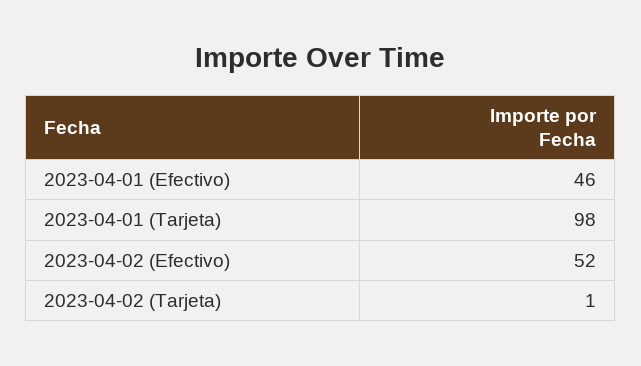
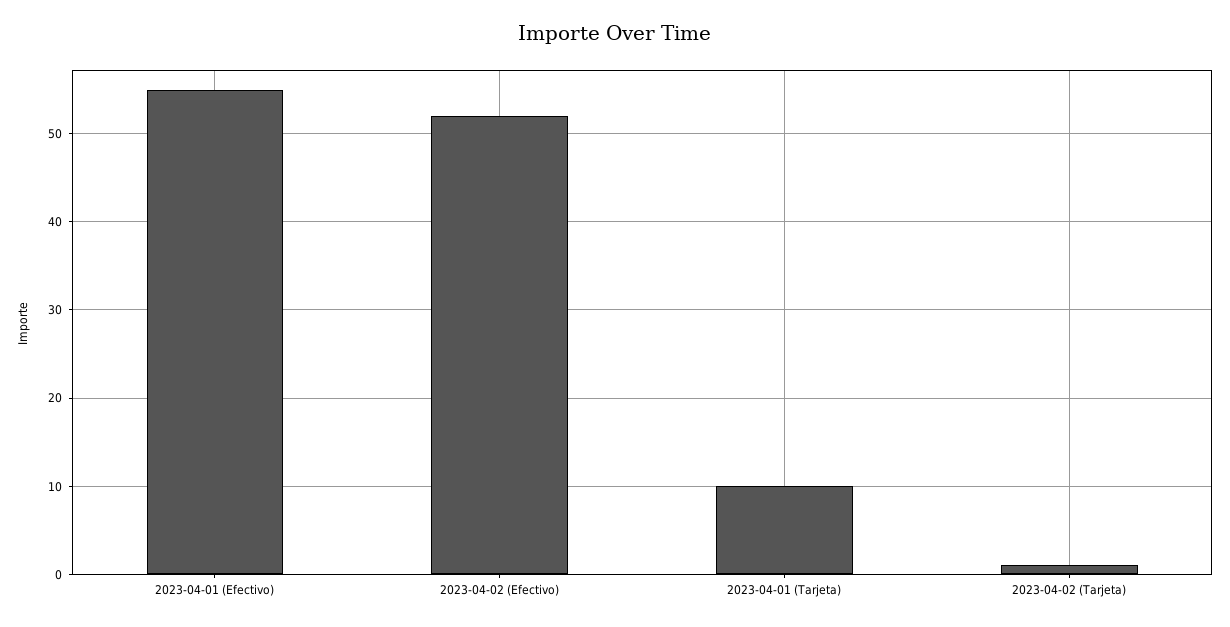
2023-04-01 (Efectivo): 46 -> 55
2023-04-01 (Tarjeta): 98 -> 10

